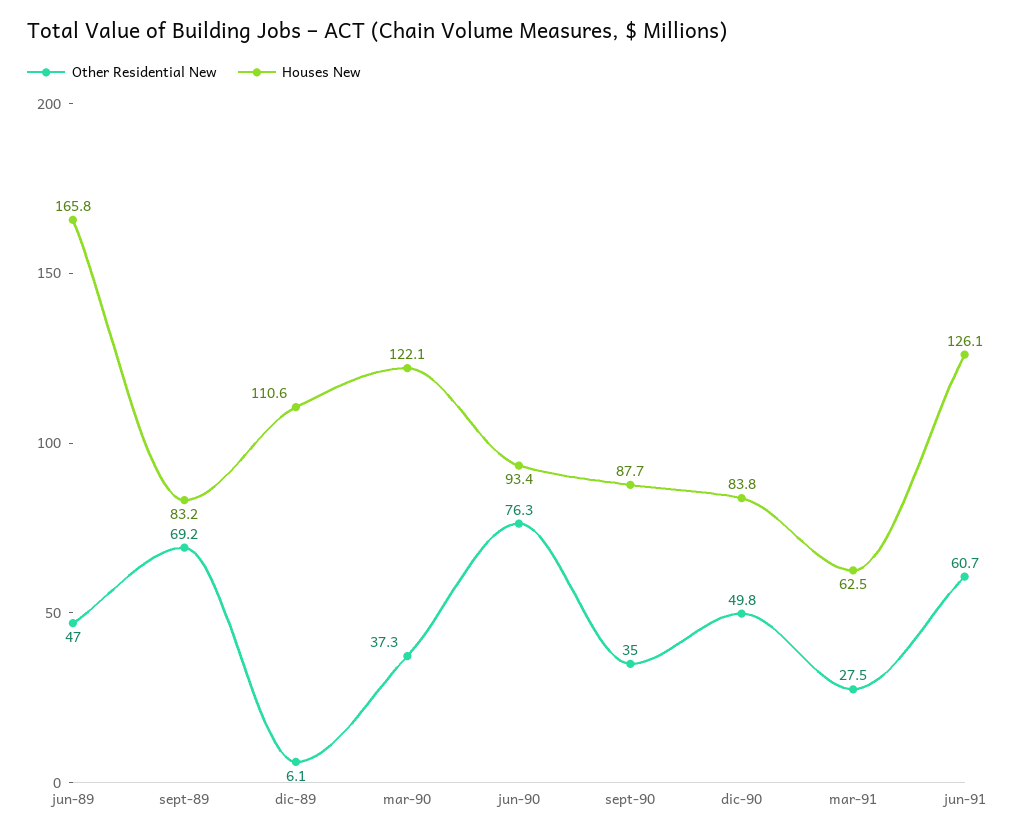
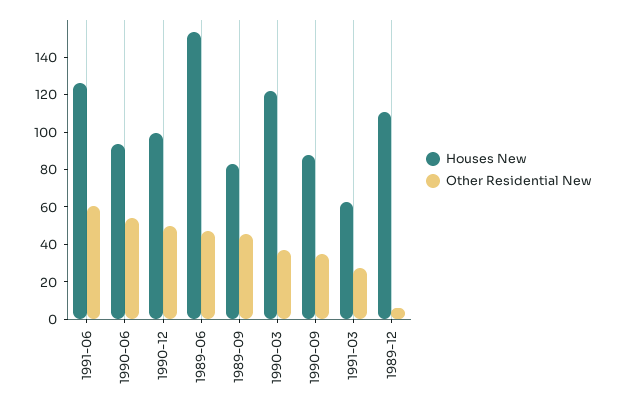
Houses New, jun-89: 165.8 -> 155
Other Residential New, sept-89: 69.2 -> 45
Other Residential New, jun-90: 76.3 -> 55
Houses New, dic-90: 83.8 -> 100

